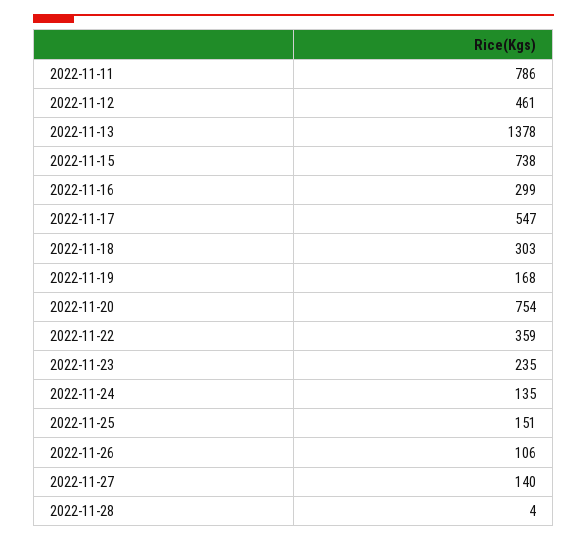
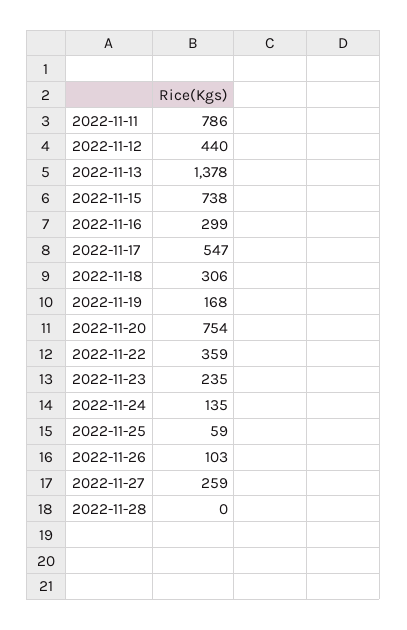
2022-11-12: 461 -> 440
2022-11-18: 303 -> 306
2022-11-25: 151 -> 59
2022-11-26: 106 -> 103
2022-11-27: 140 -> 259
2022-11-28: 4 -> 0

